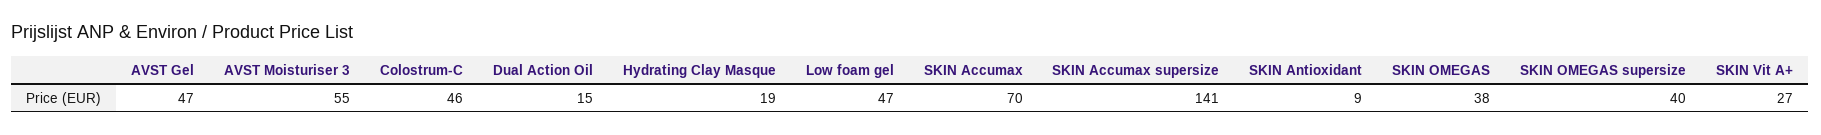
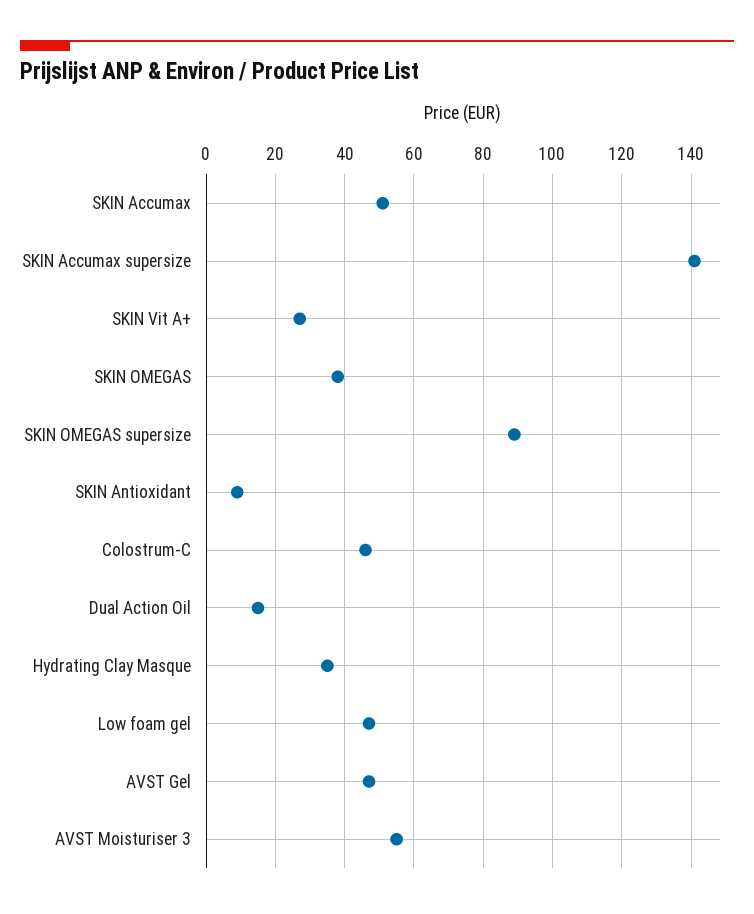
Hydrating Clay Masque: 19 -> 35
SKIN Accumax: 70 -> 50
SKIN OMEGAS supersize: 40 -> 90

